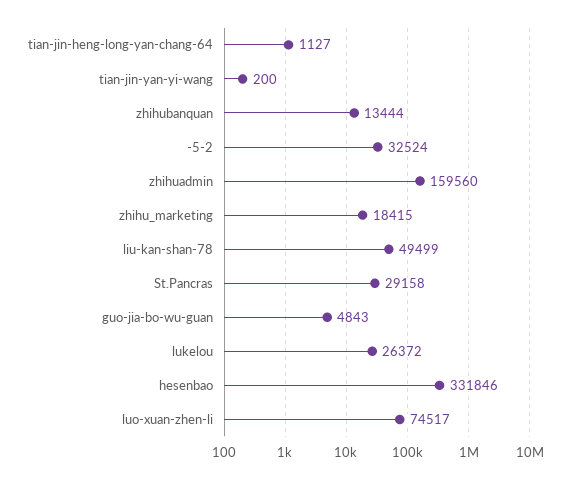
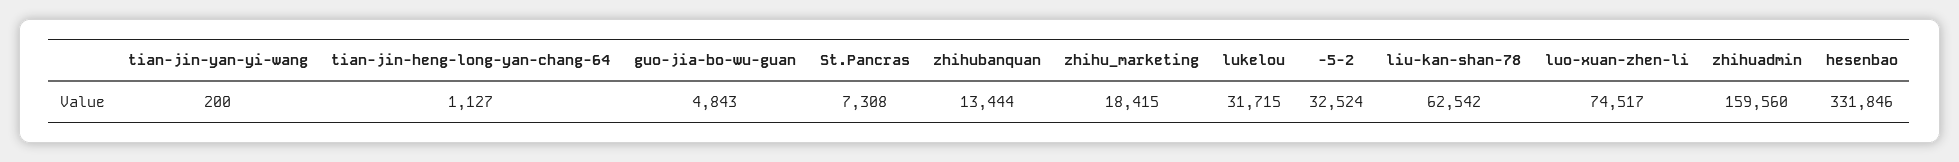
liu-kan-shan-78: 49499 -> 62542
St.Pancras: 29158 -> 7308
lukelou: 26372 -> 31715

